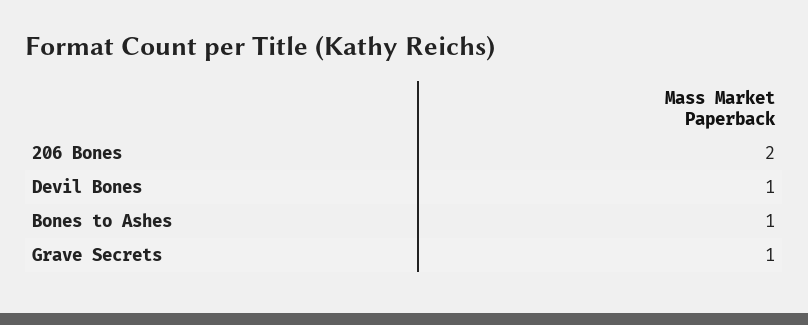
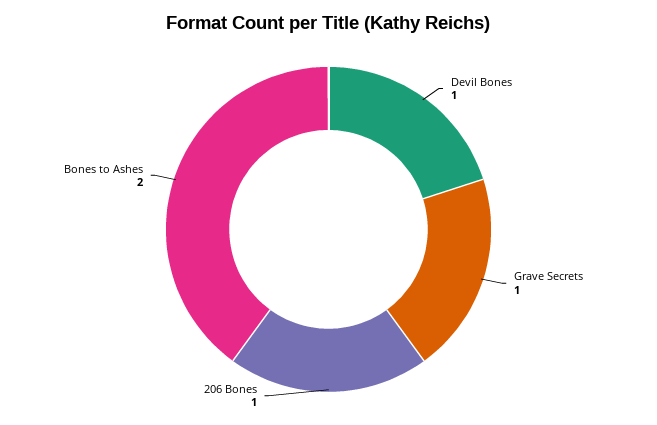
206 Bones: 2 -> 1
Bones to Ashes: 1 -> 2

